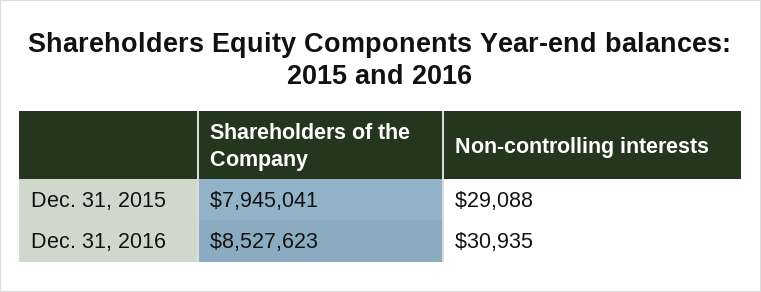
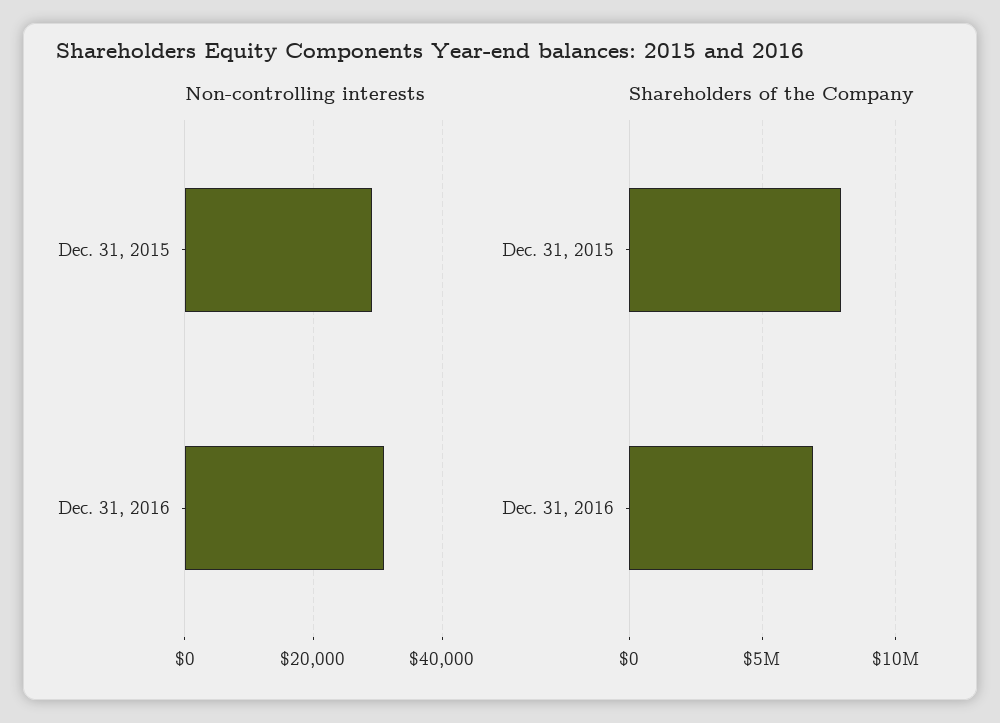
Shareholders of the Company, Dec. 31, 2016: 8527623 -> 7000000

